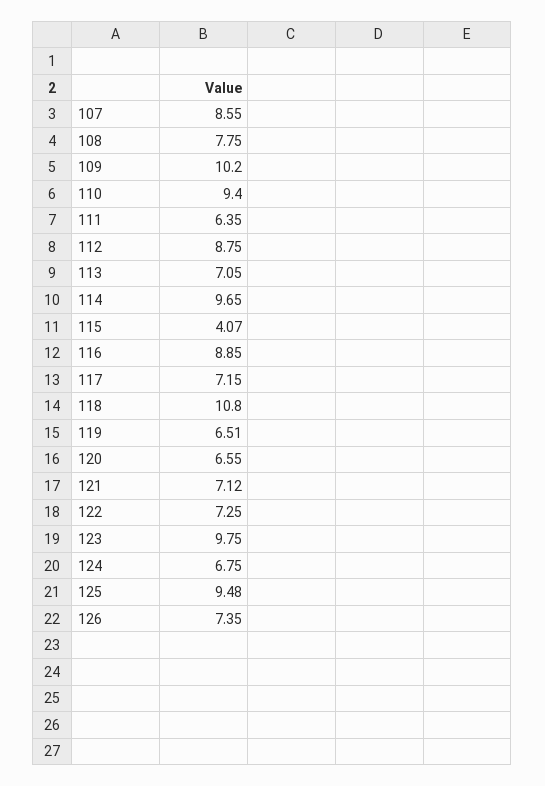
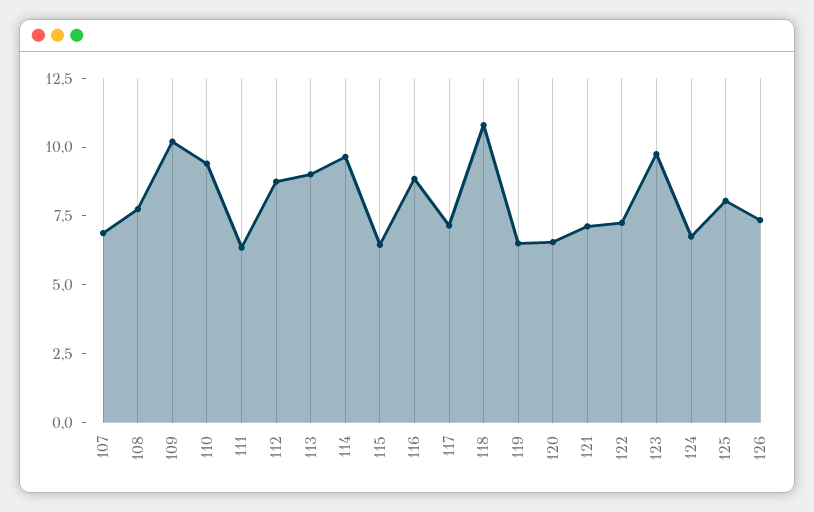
107: 8.55 -> 7
113: 7.05 -> 9
115: 4.07 -> 6.5
125: 9.48 -> 8

